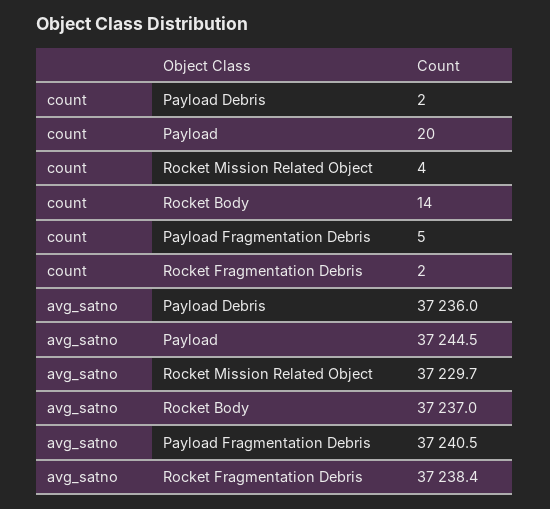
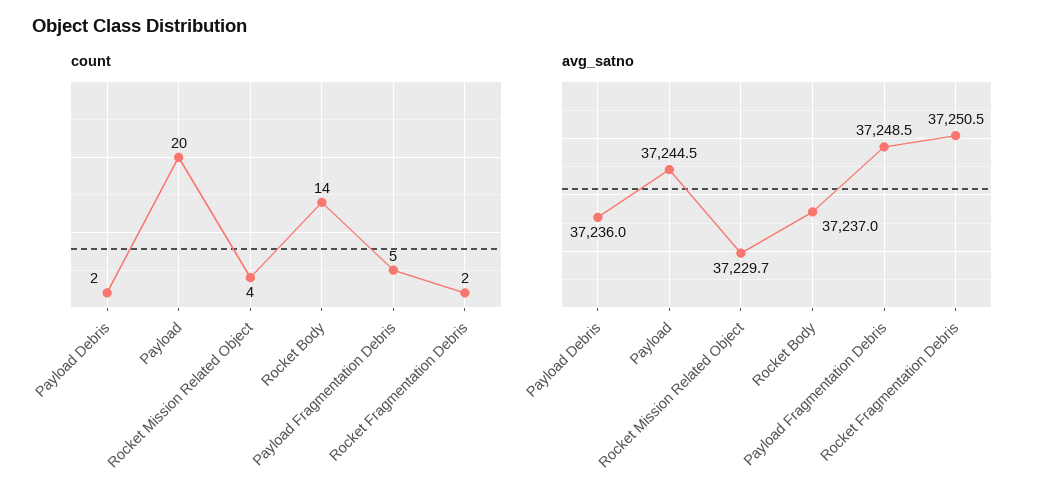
avg_satno, Payload Fragmentation Debris: 37240.5 -> 37248.5
avg_satno, Rocket Fragmentation Debris: 37238.4 -> 37250.5

